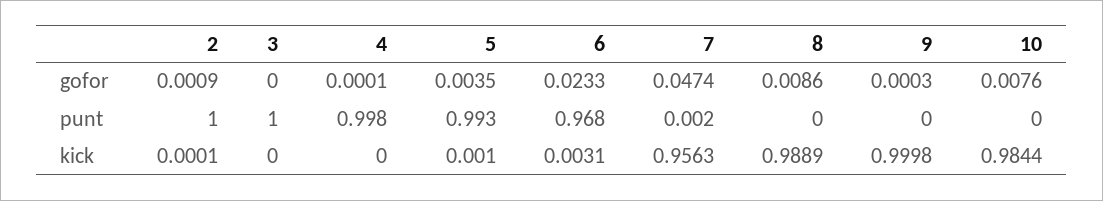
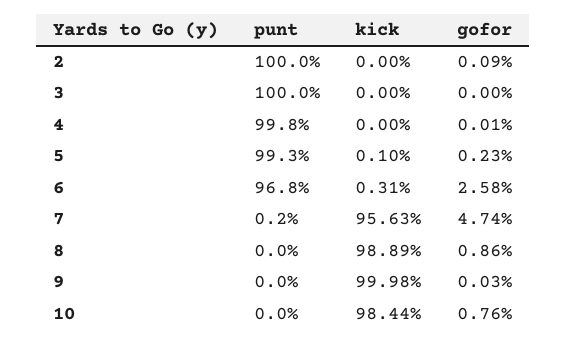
5, gofor: 0.0035 -> 0.0023
6, gofor: 0.0233 -> 0.0258
2, kick: 0.0001 -> 0

